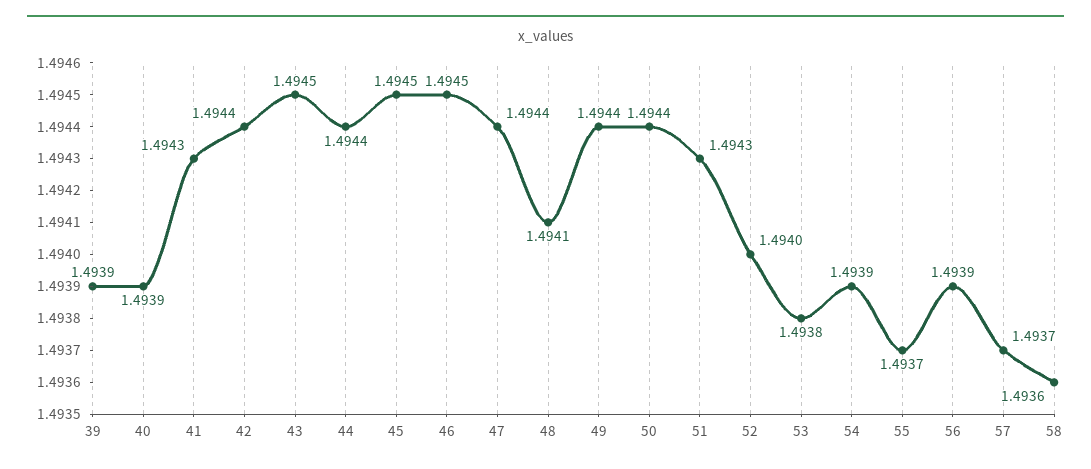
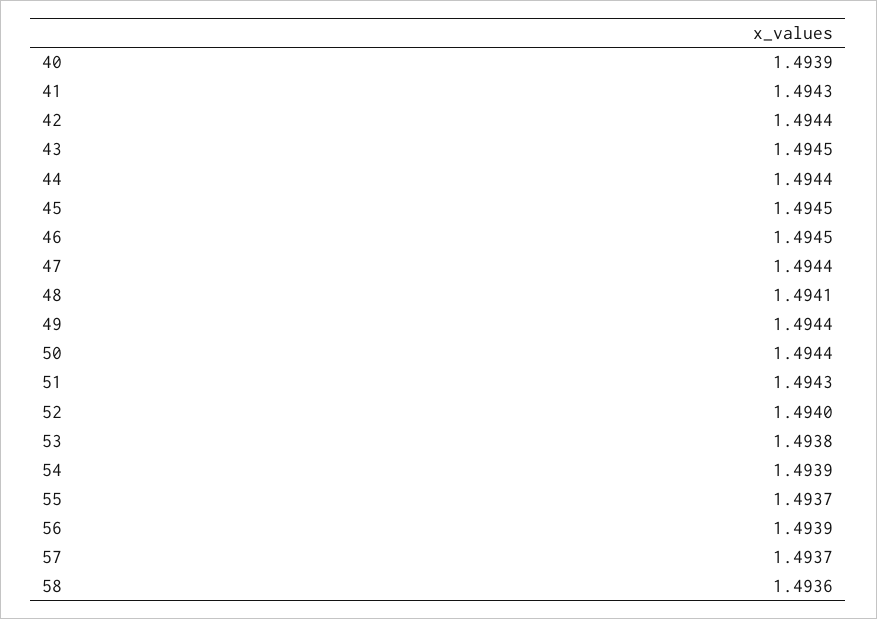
39: 1.4939 -> none

